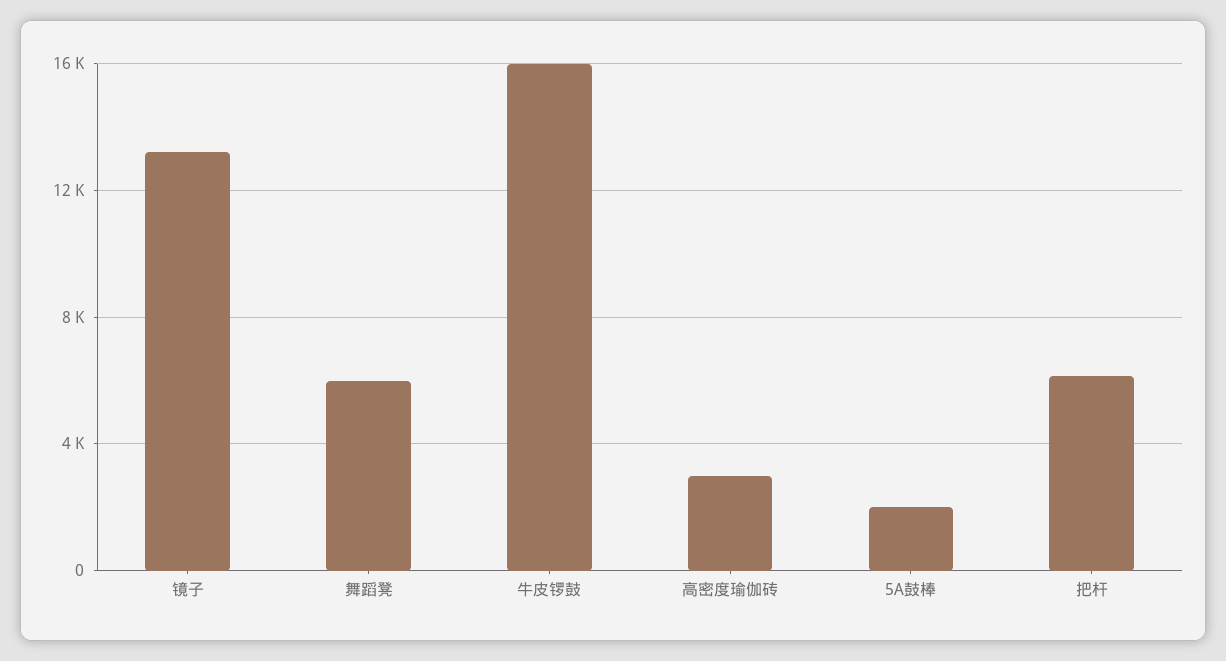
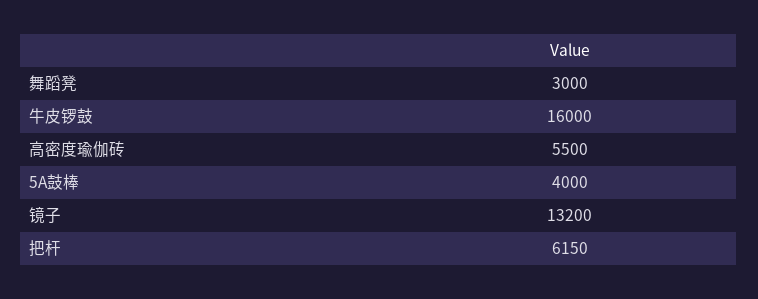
舞蹈凳: 6000 -> 3000
高密度瑜伽砖: 3000 -> 5500
5A鼓棒: 2000 -> 4000

